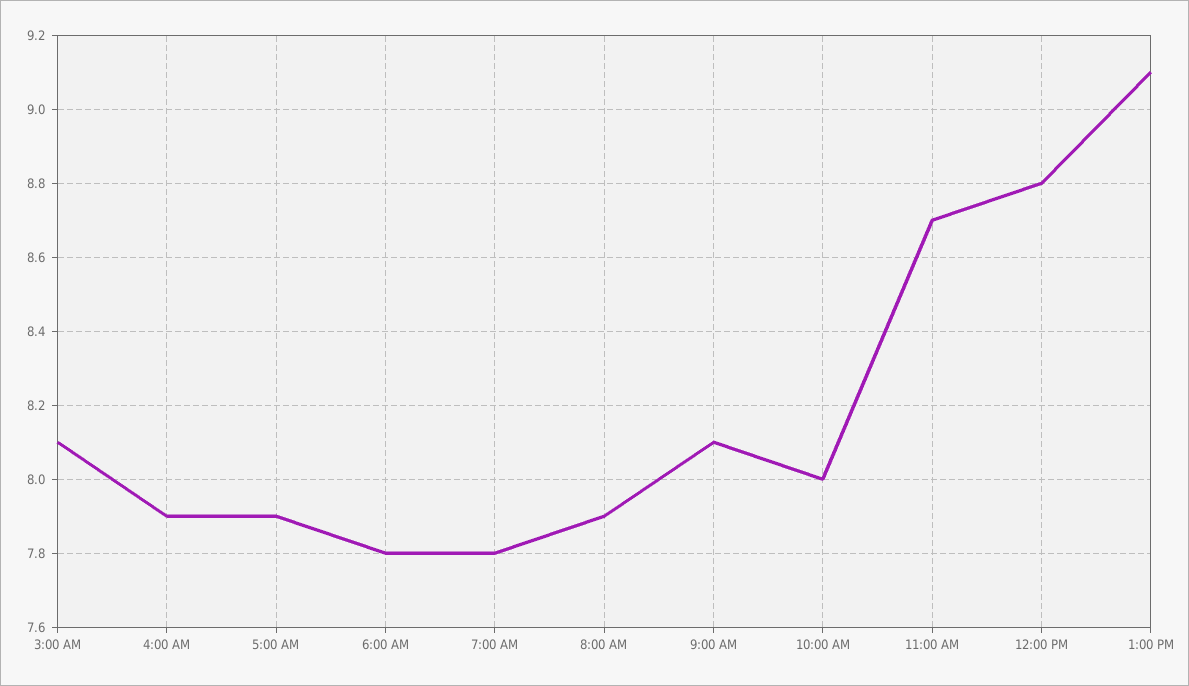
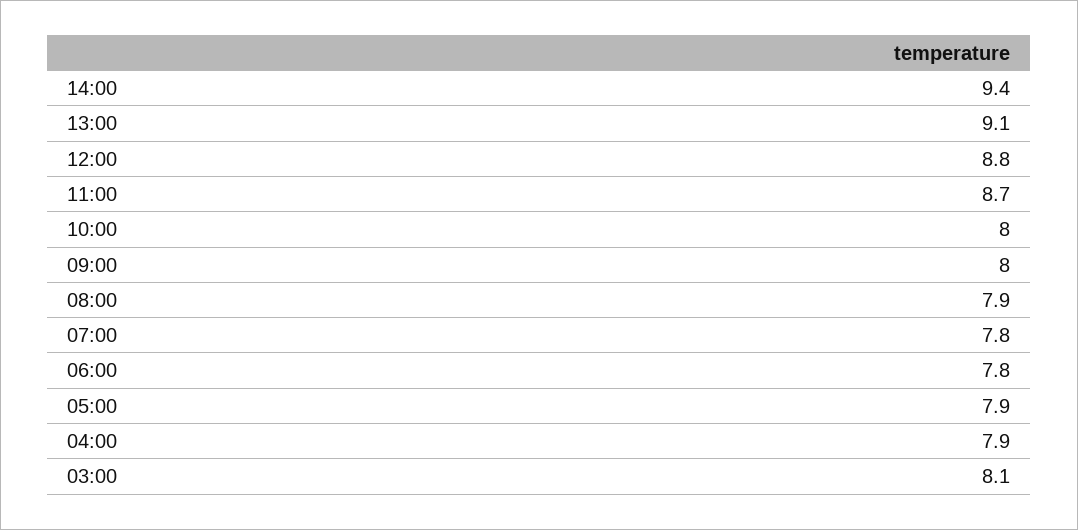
9:00 AM: 8.1 -> 8
14:00: none -> 9.4

